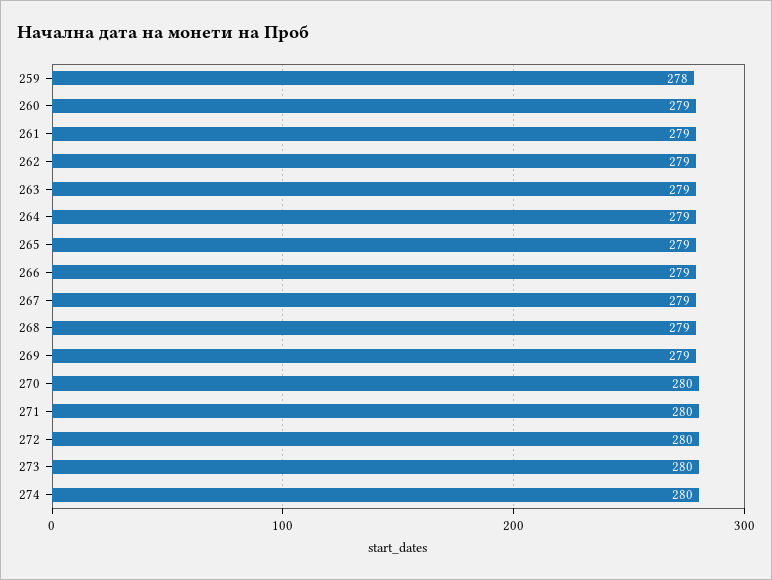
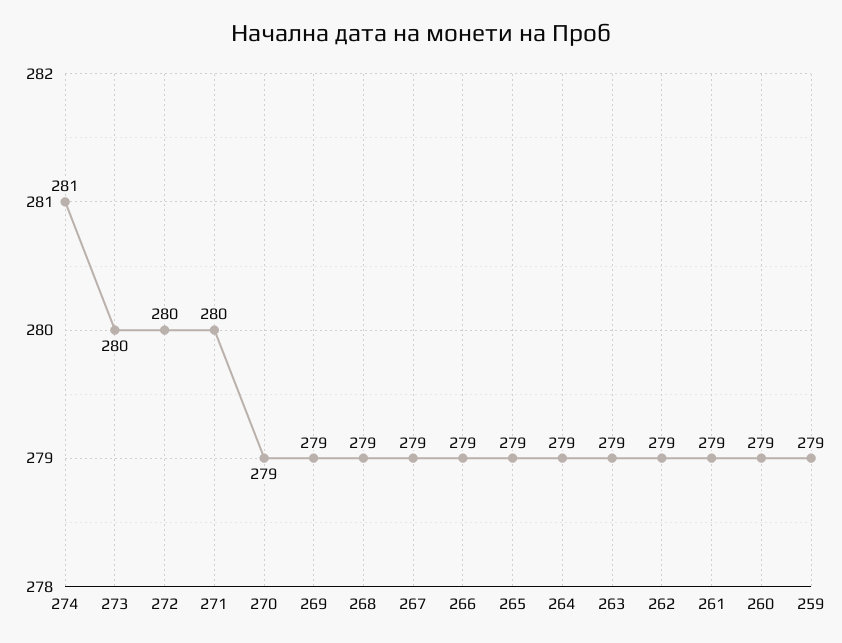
259: 278 -> 279
270: 280 -> 279
274: 280 -> 281

